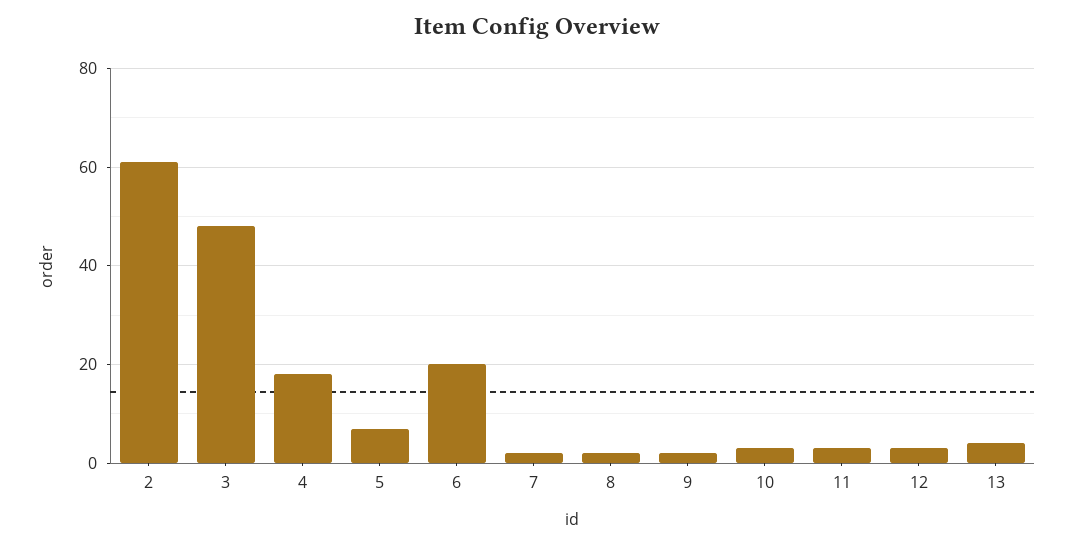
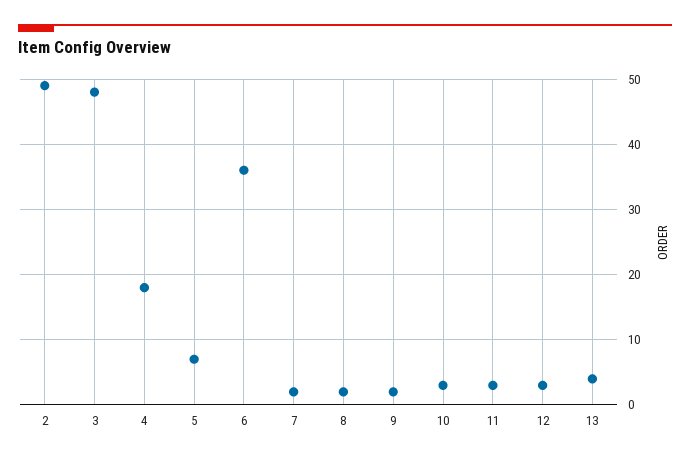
2: 60 -> 49
6: 20 -> 36

